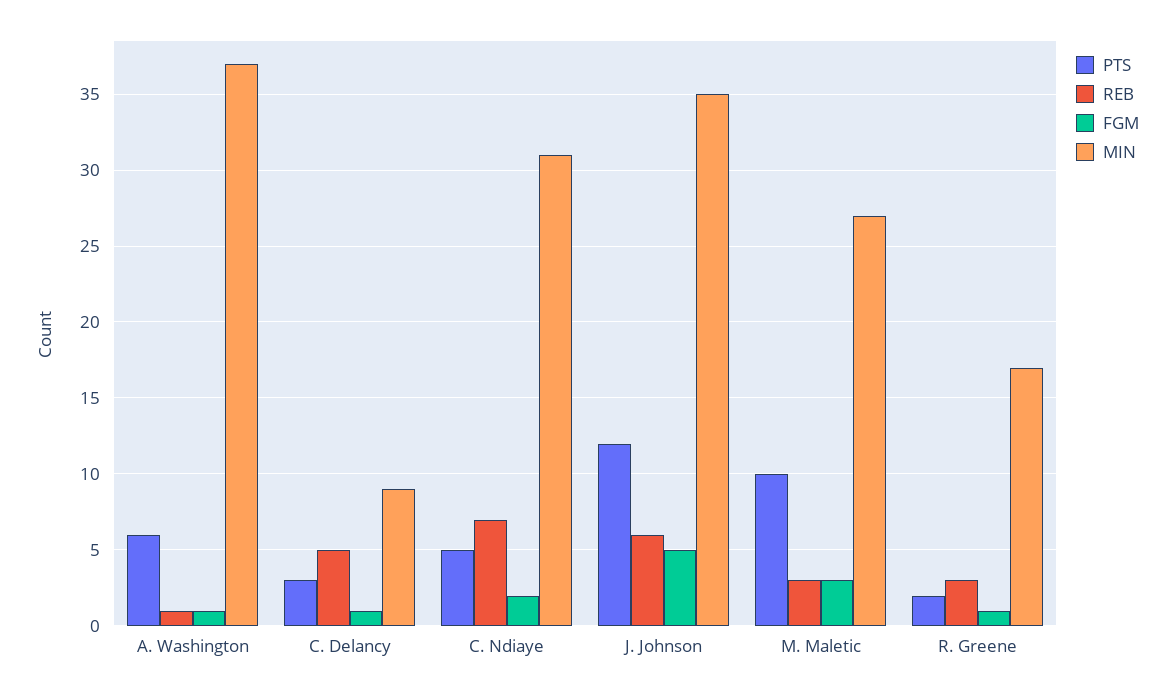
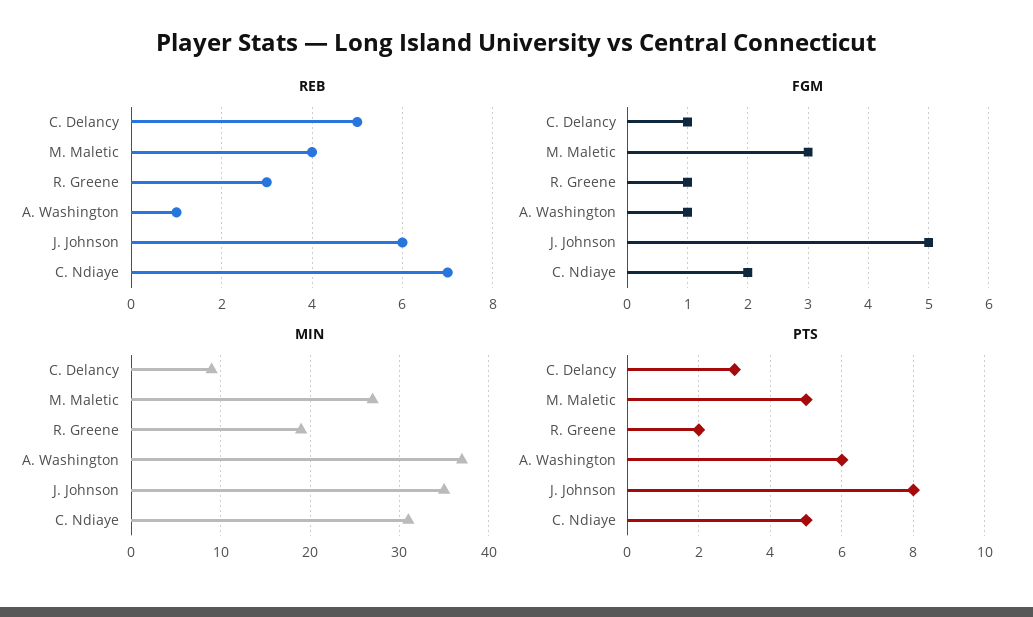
PTS, J. Johnson: 12 -> 8
PTS, M. Maletic: 10 -> 5
REB, M. Maletic: 3 -> 4
MIN, R. Greene: 17 -> 19

